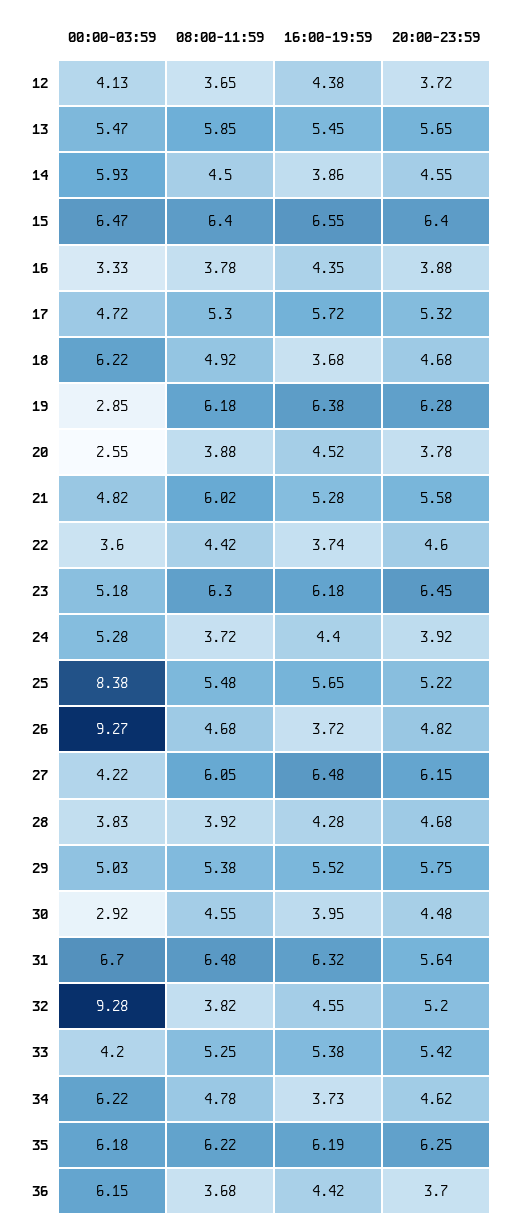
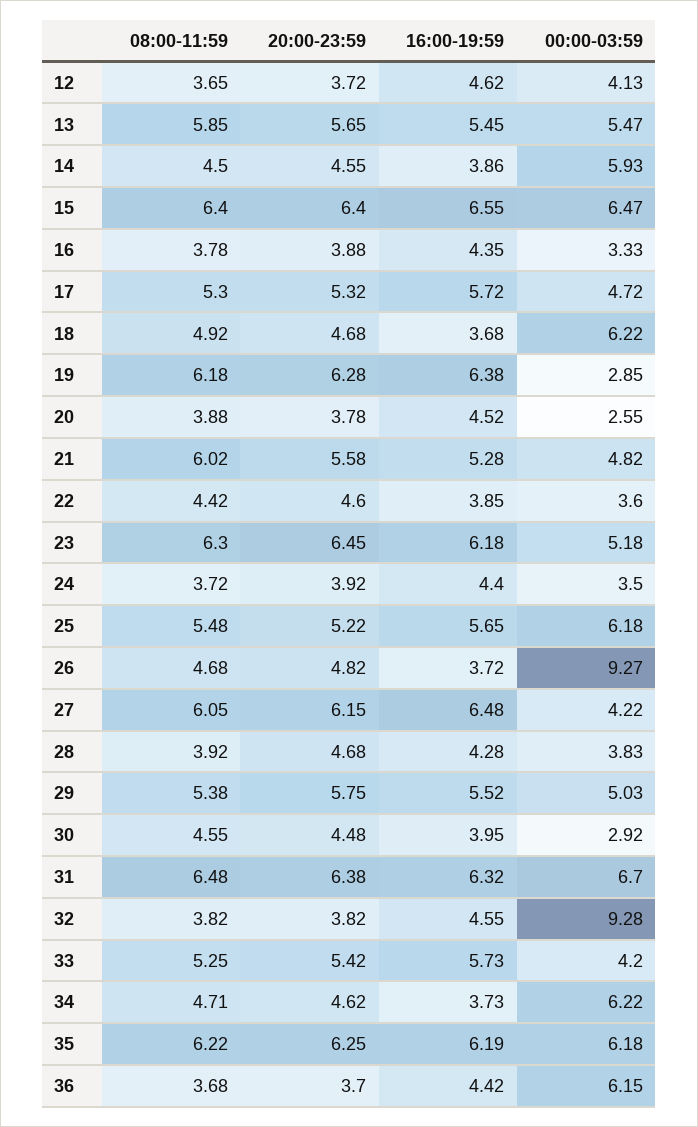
16:00-19:59, 12: 4.38 -> 4.62
16:00-19:59, 22: 3.74 -> 3.85
00:00-03:59, 24: 5.28 -> 3.5
00:00-03:59, 25: 8.38 -> 6.18
20:00-23:59, 31: 5.64 -> 6.38
20:00-23:59, 32: 5.2 -> 3.82
16:00-19:59, 33: 5.38 -> 5.73
08:00-11:59, 34: 4.78 -> 4.71

